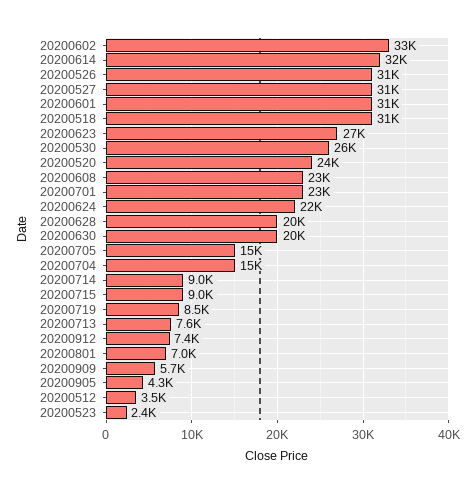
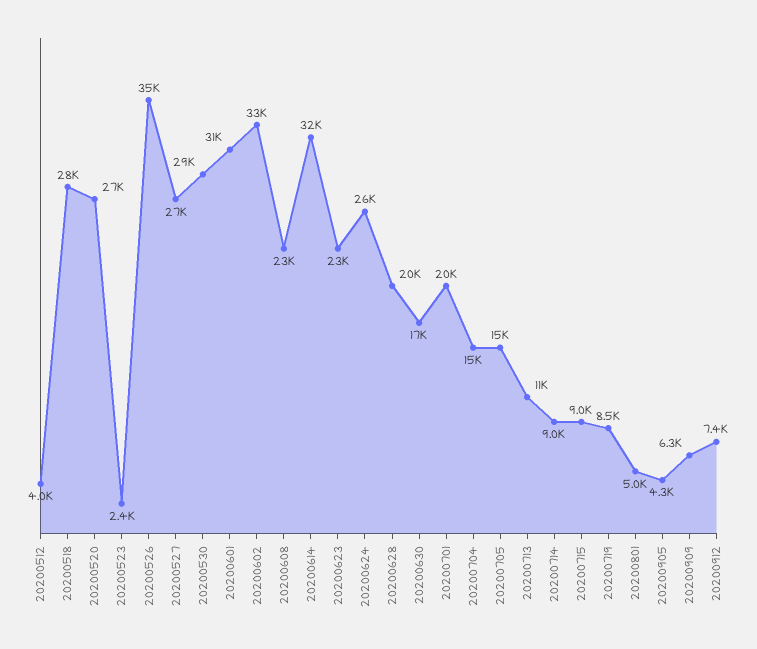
20200526: 31000 -> 35000
20200527: 31000 -> 27000
20200518: 31000 -> 28000
20200623: 27000 -> 23000
20200530: 26000 -> 29000
20200520: 24000 -> 27000
20200701: 23000 -> 20000
20200624: 22000 -> 26000
20200630: 20000 -> 17000
20200713: 7600 -> 11000
20200801: 7000 -> 5000
20200909: 5700 -> 6300
20200512: 3500 -> 4000

